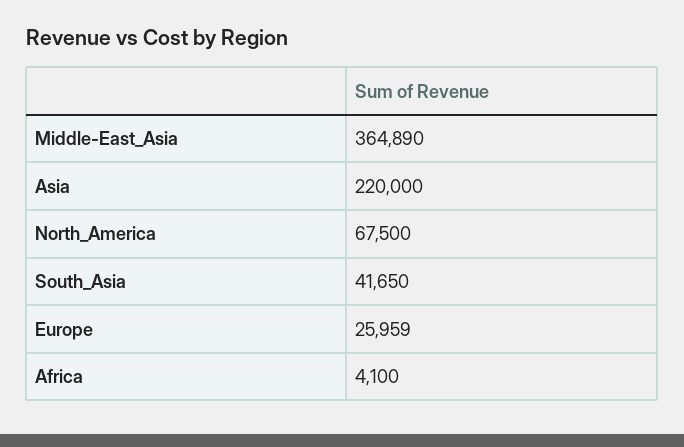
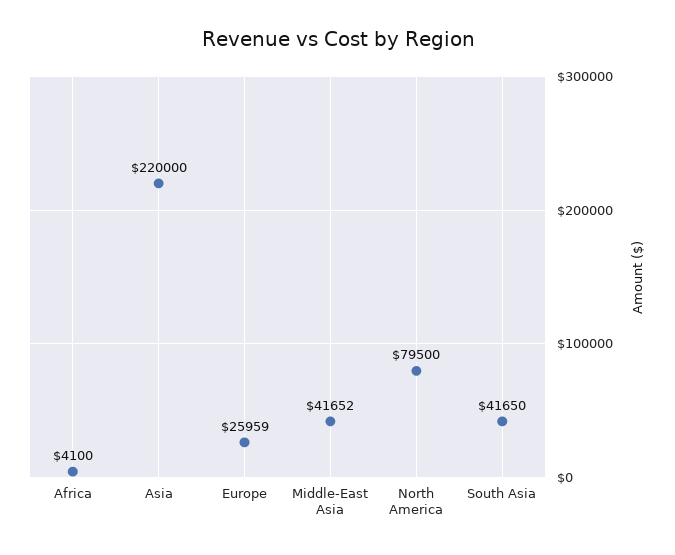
Middle-East_Asia: 364890 -> 41652
North_America: 67500 -> 79500

